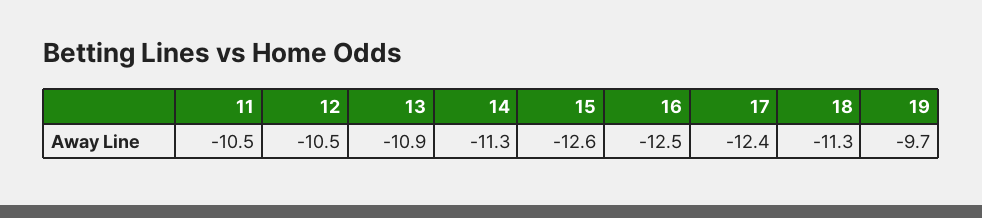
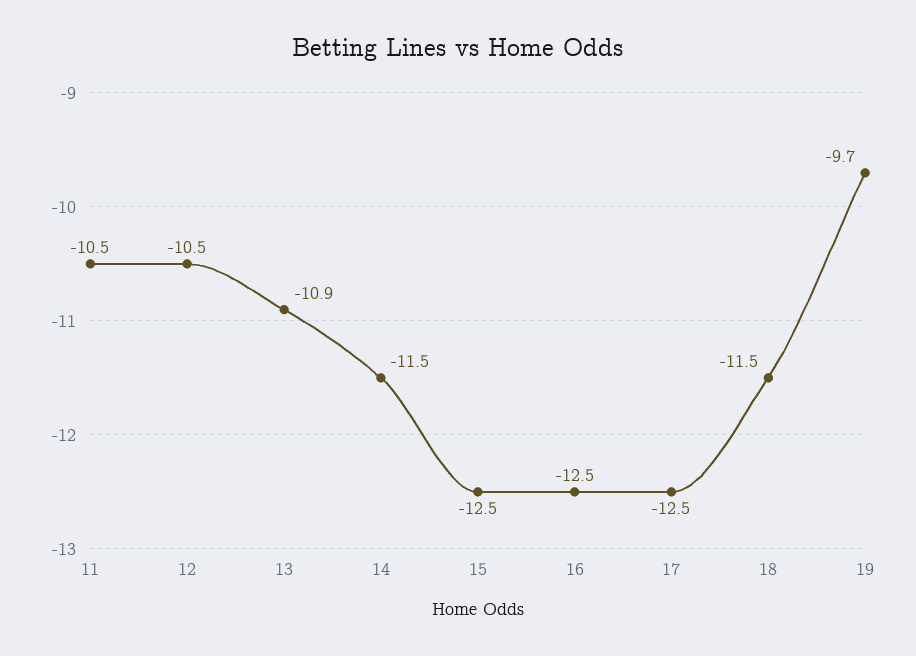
14: -11.3 -> -11.5
15: -12.6 -> -12.5
17: -12.4 -> -12.5
18: -11.3 -> -11.5

